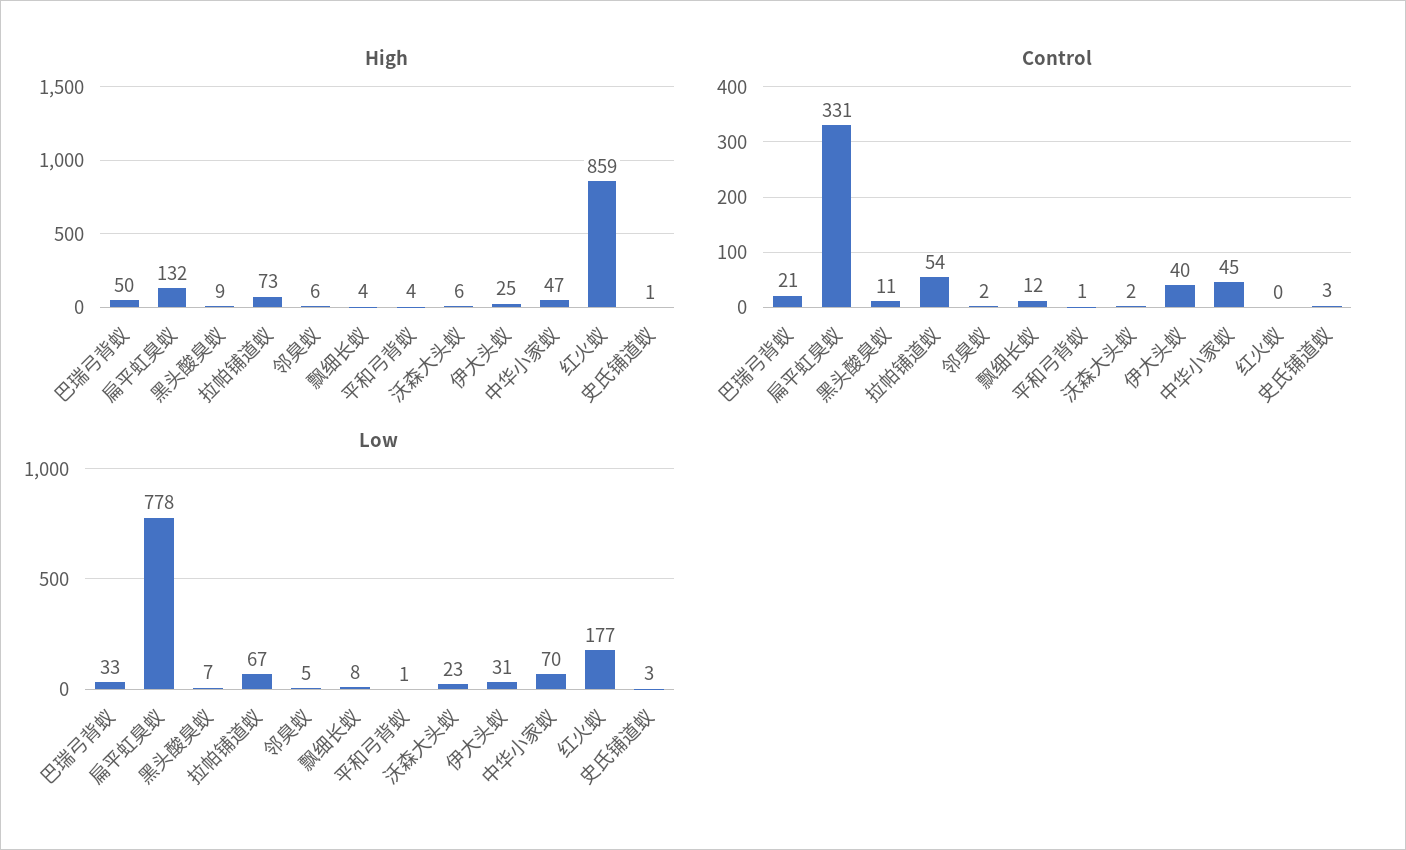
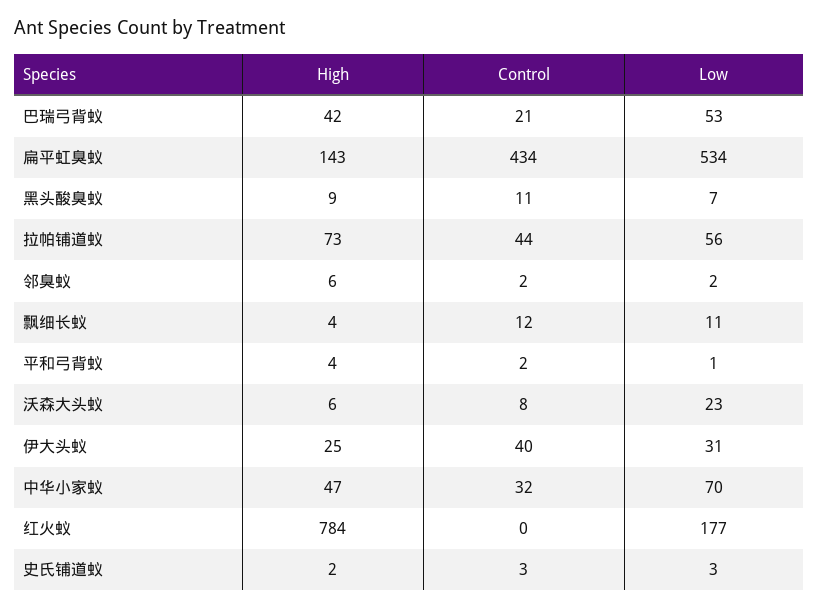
High, 巴瑞弓背蚁: 50 -> 42
High, 扁平虹臭蚁: 132 -> 143
High, 红火蚁: 859 -> 784
High, 史氏铺道蚁: 1 -> 2
Control, 扁平虹臭蚁: 331 -> 434
Control, 拉帕铺道蚁: 54 -> 44
Control, 平和弓背蚁: 1 -> 2
Control, 沃森大头蚁: 2 -> 8
Control, 中华小家蚁: 45 -> 32
Low, 巴瑞弓背蚁: 33 -> 53
Low, 扁平虹臭蚁: 778 -> 534
Low, 拉帕铺道蚁: 67 -> 56
Low, 邻臭蚁: 5 -> 2
Low, 飘细长蚁: 8 -> 11

